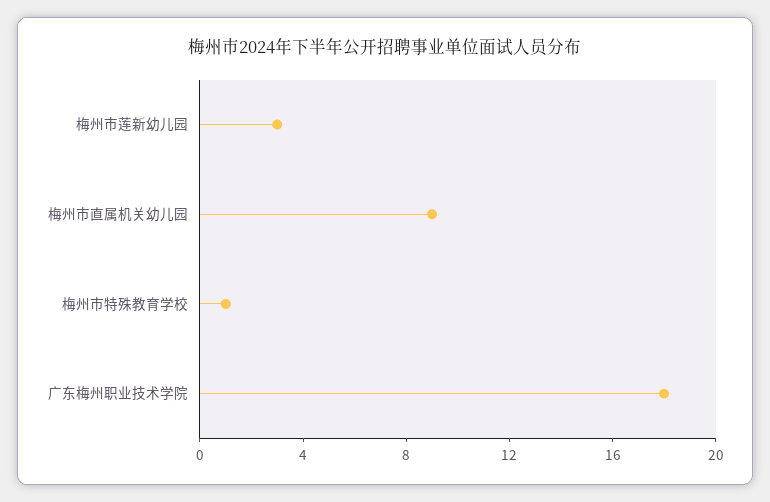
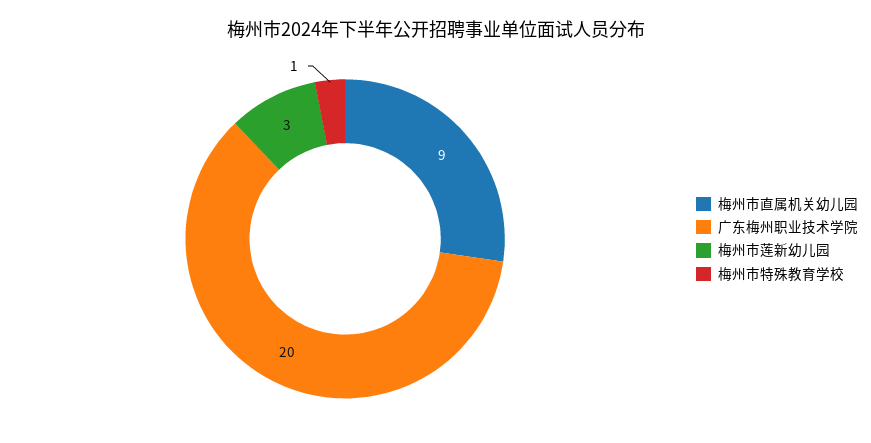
广东梅州职业技术学院: 18 -> 20

